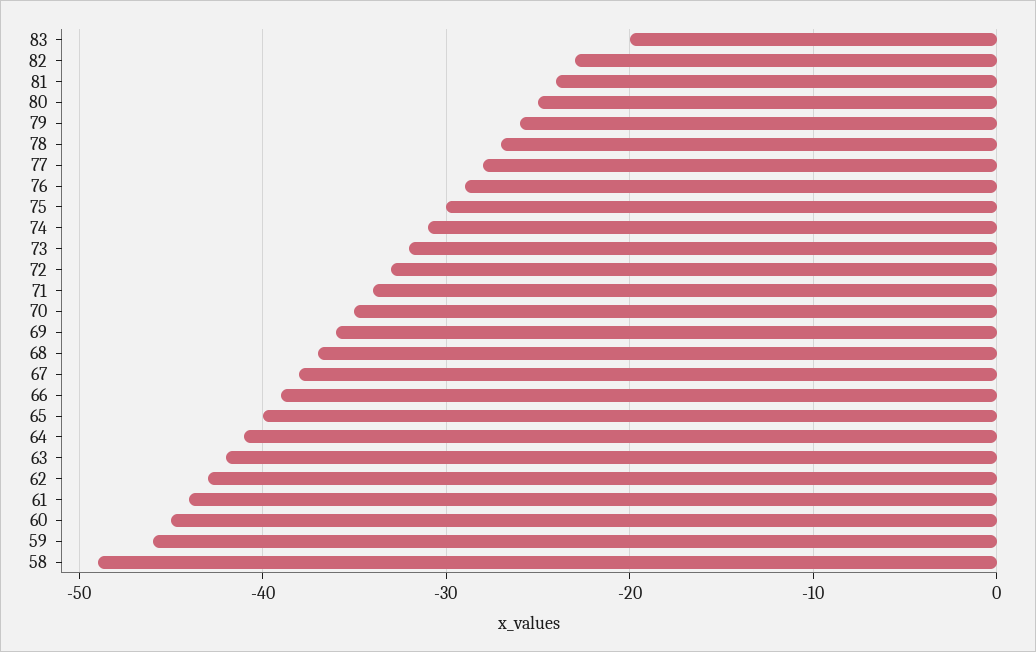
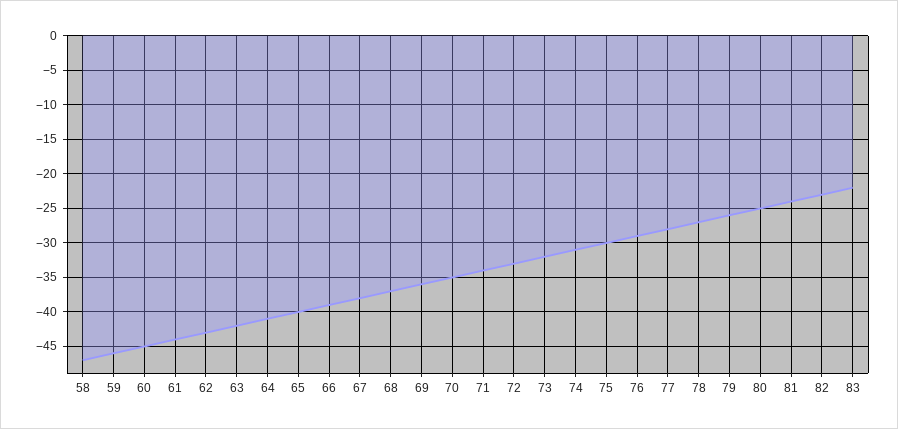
83: -20 -> -22
58: -49 -> -47

